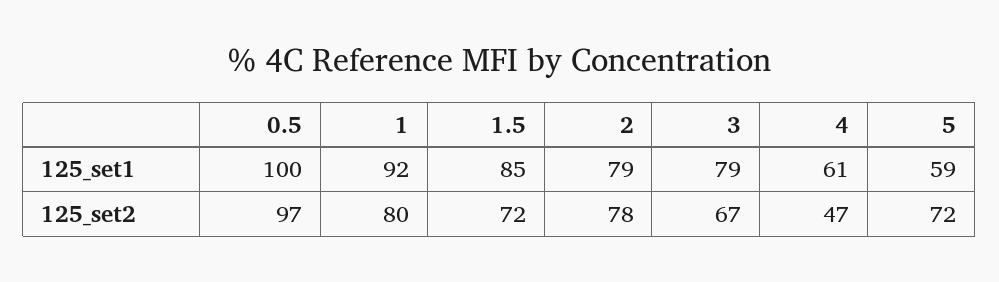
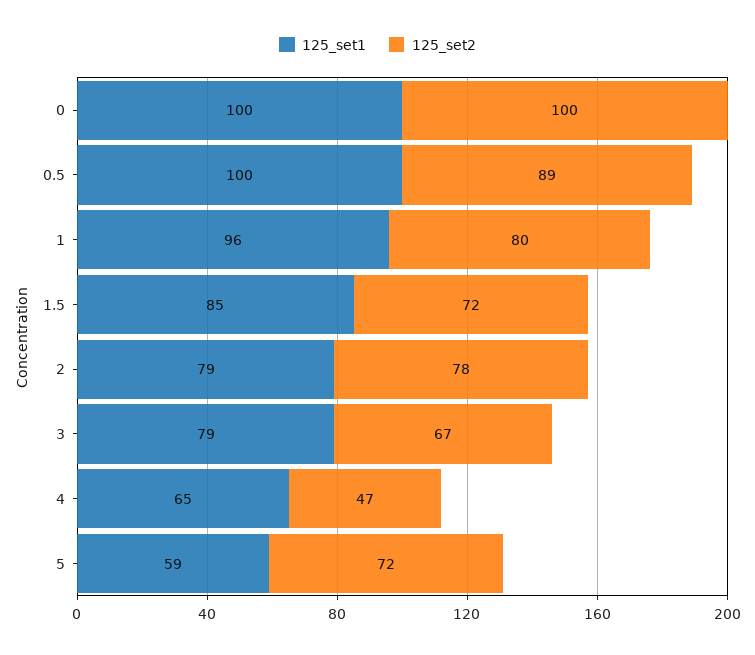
125_set1, 1: 92 -> 96
125_set1, 4: 61 -> 65
125_set2, 0.5: 97 -> 89
125_set1, 0: none -> 100
125_set2, 0: none -> 100

